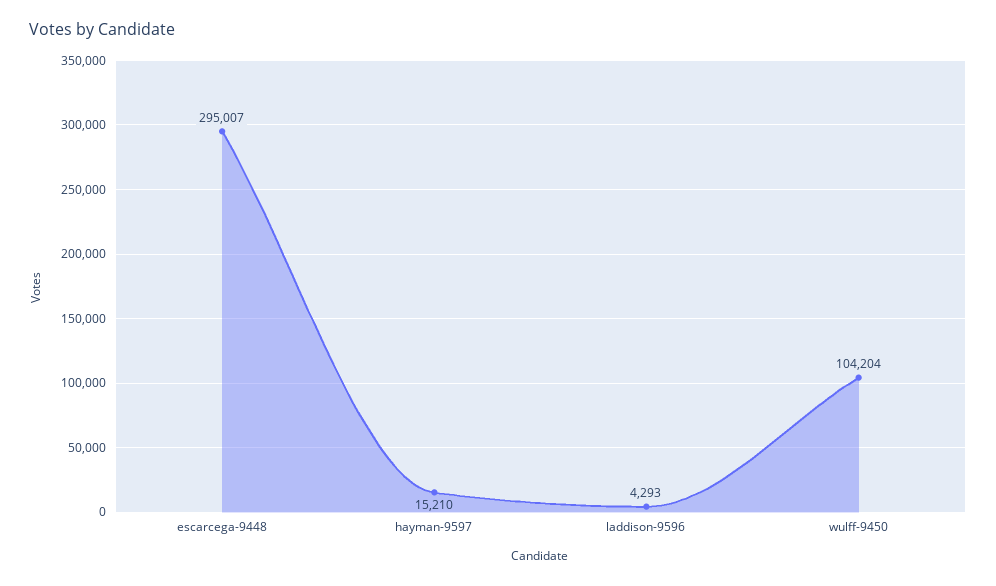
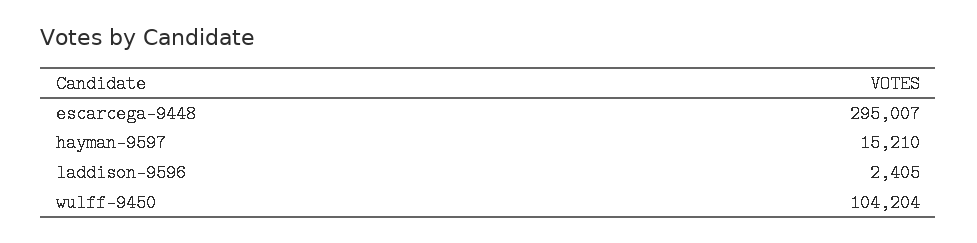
laddison-9596: 4293 -> 2405

